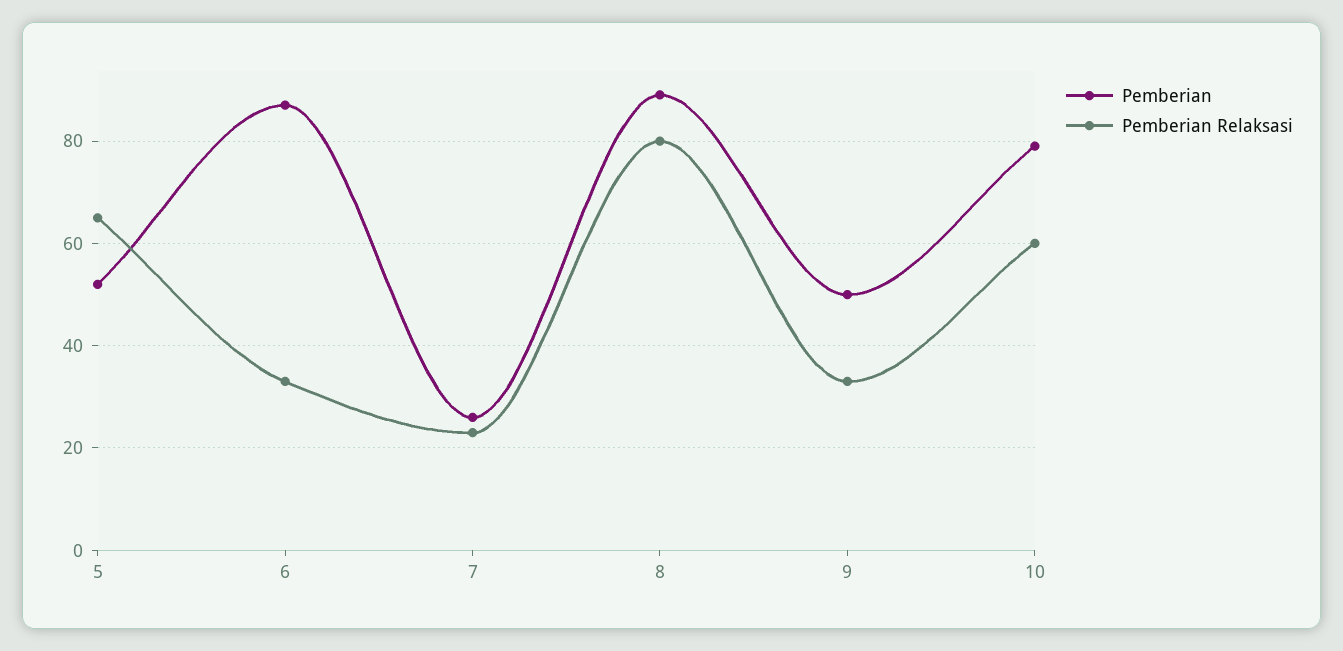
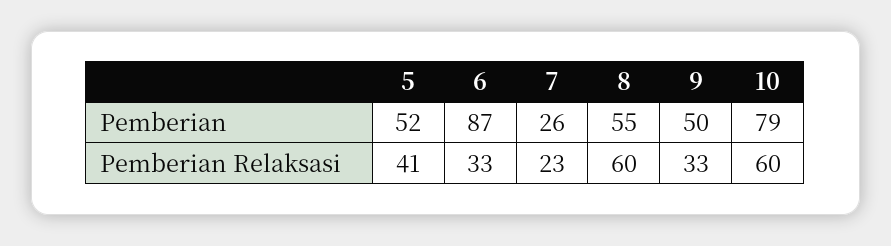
Pemberian Relaksasi, 5: 65 -> 41
Pemberian, 8: 90 -> 55
Pemberian Relaksasi, 8: 80 -> 60

